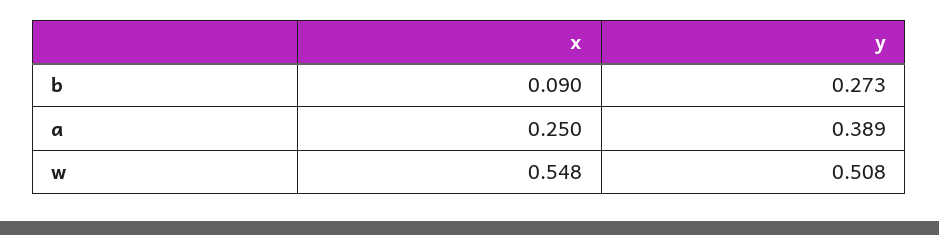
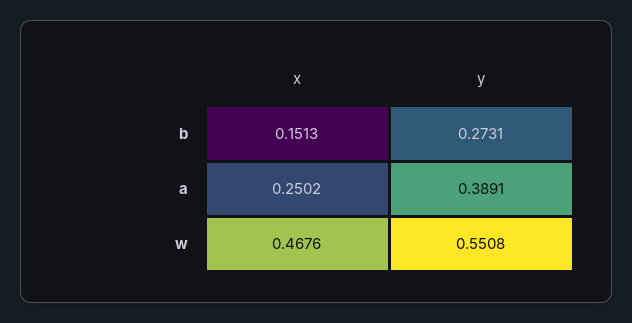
x, b: 0.09 -> 0.1513
x, w: 0.548 -> 0.4676
y, w: 0.508 -> 0.5508

